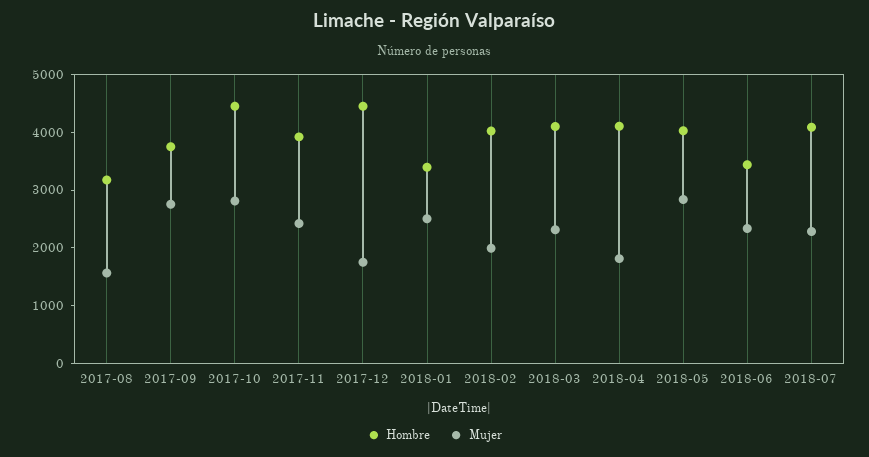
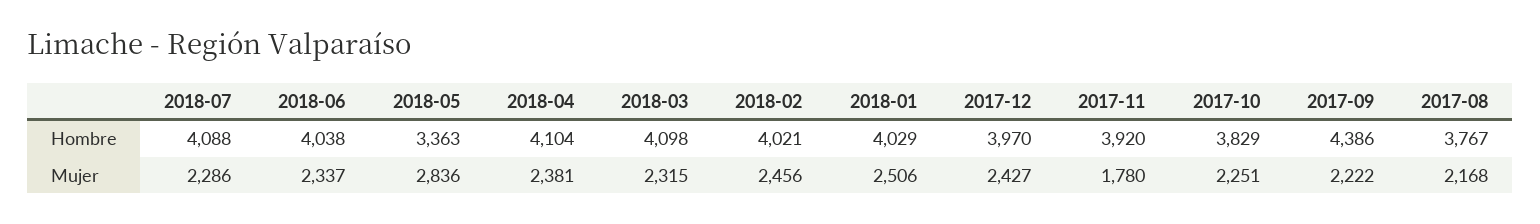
Hombre, 2017-08: 3200 -> 3767
Mujer, 2017-08: 1600 -> 2168
Hombre, 2017-09: 3800 -> 4386
Mujer, 2017-09: 2800 -> 2222
Hombre, 2017-10: 4400 -> 3829
Mujer, 2017-10: 2800 -> 2251
Mujer, 2017-11: 2400 -> 1780
Hombre, 2017-12: 4400 -> 3970
Mujer, 2017-12: 1800 -> 2427
Hombre, 2018-01: 3400 -> 4029
Mujer, 2018-02: 2000 -> 2456
Mujer, 2018-04: 1800 -> 2381
Hombre, 2018-05: 4000 -> 3363
Hombre, 2018-06: 3400 -> 4038

